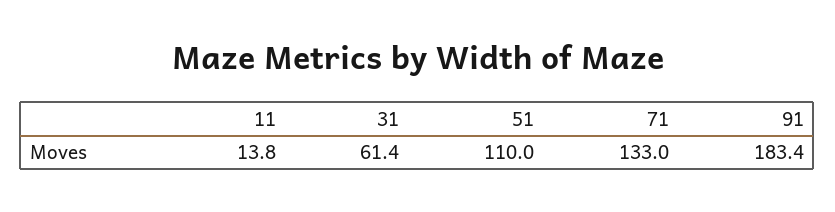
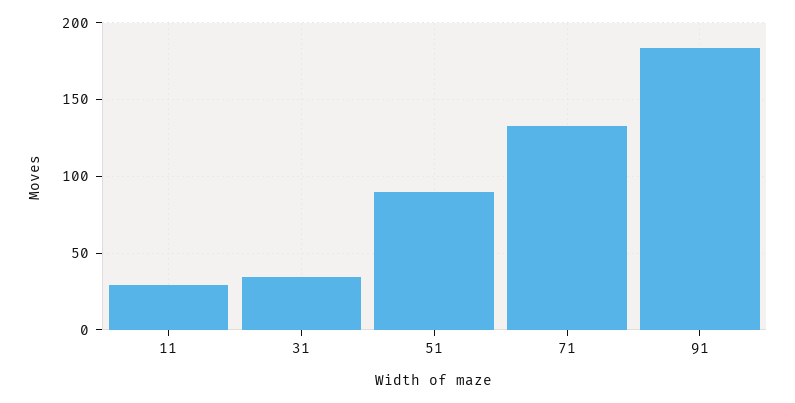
11: 13.8 -> 30
31: 61.4 -> 35
51: 110 -> 90

